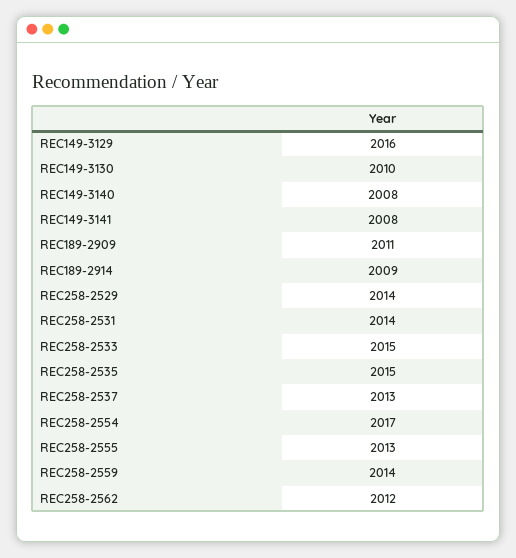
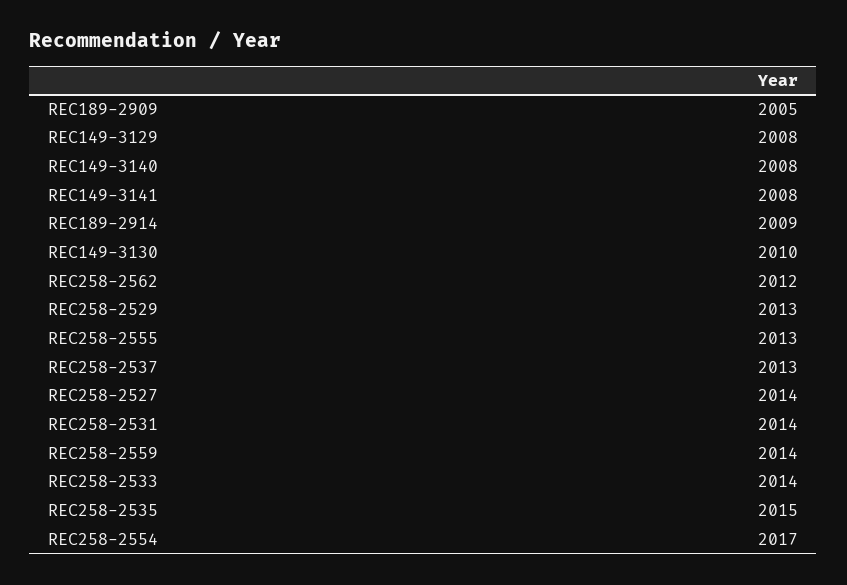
REC149-3129: 2016 -> 2008
REC189-2909: 2011 -> 2005
REC258-2529: 2014 -> 2013
REC258-2533: 2015 -> 2014
REC258-2527: none -> 2014

